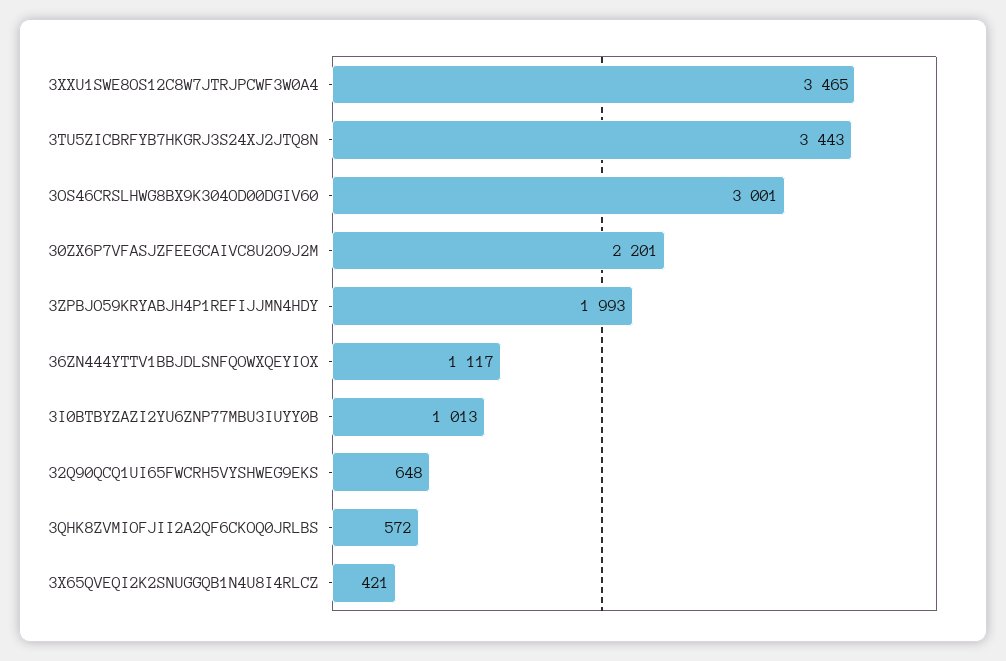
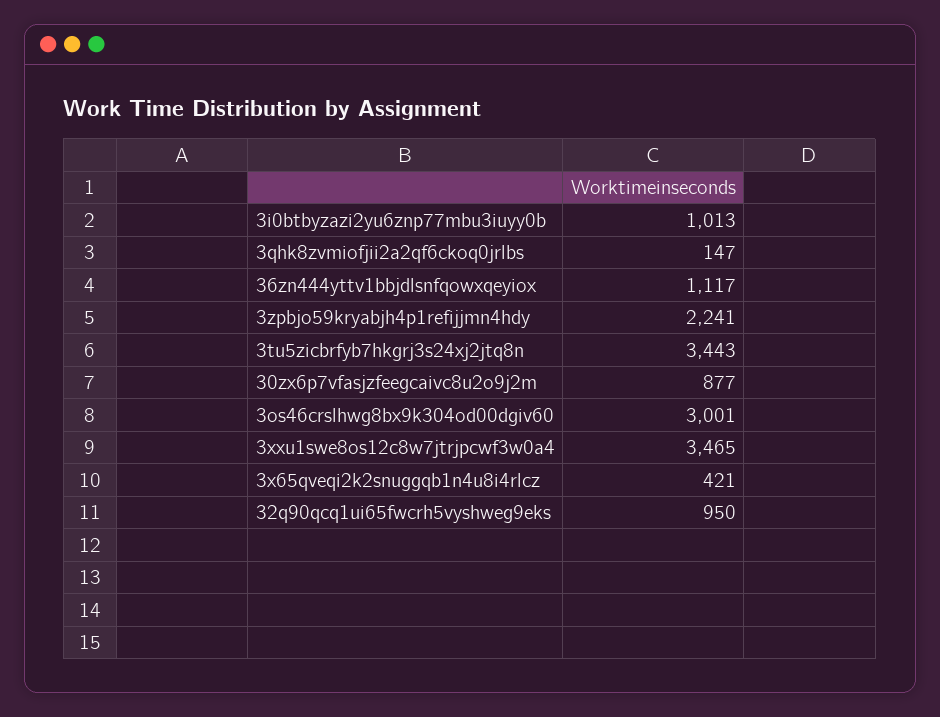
30ZX6P7VFASJZFEEGCAIVC8U2O9J2M: 2201 -> 877
3ZPBJO59KRYABJH4P1REFIJJMN4HDY: 1993 -> 2241
32Q90QCQ1UI65FWCRH5VYSHWEG9EKS: 648 -> 950
3QHK8ZVMIOFJII2A2QF6CKOQ0JRLBS: 572 -> 147

